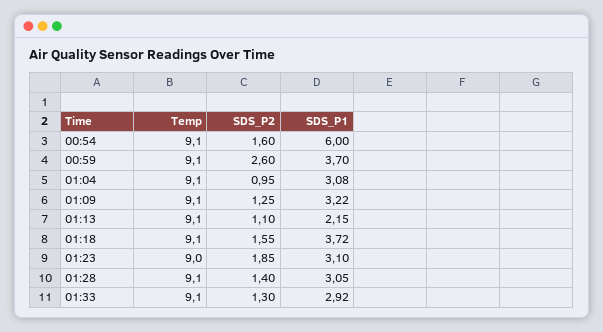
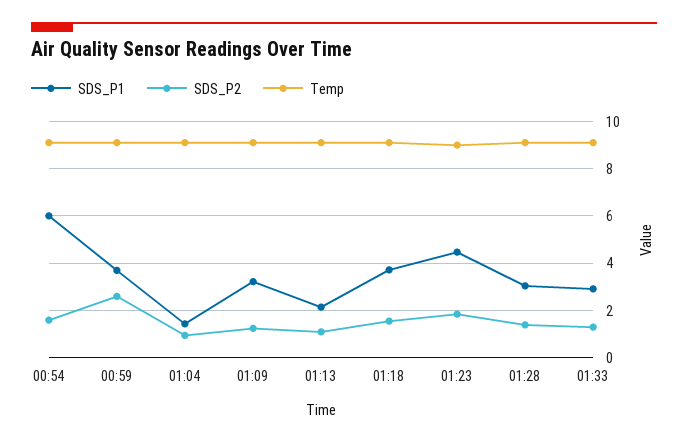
SDS_P1, 01:04: 3.08 -> 1.5
SDS_P1, 01:23: 3.1 -> 4.5

